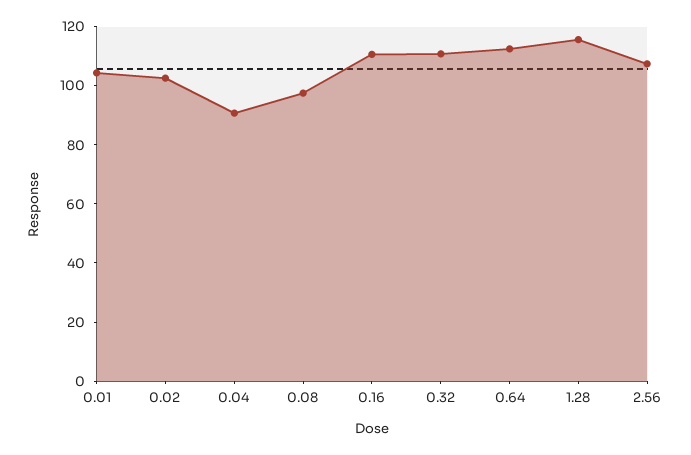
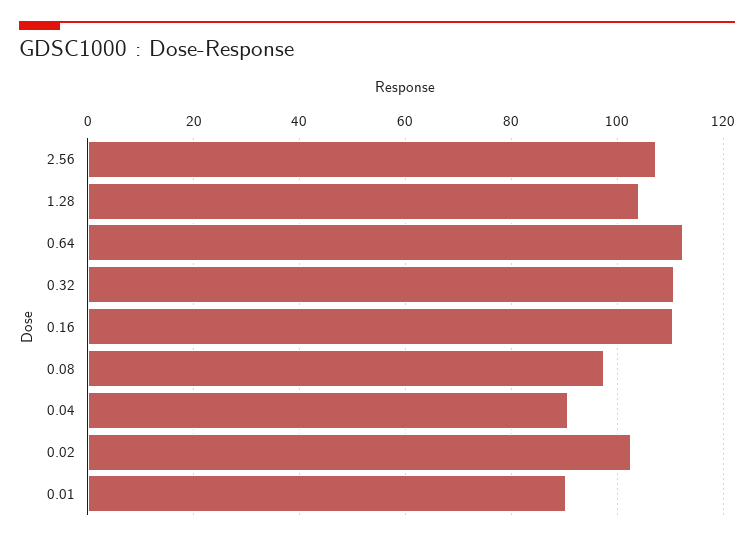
0.01: 105 -> 90
1.28: 115 -> 104

